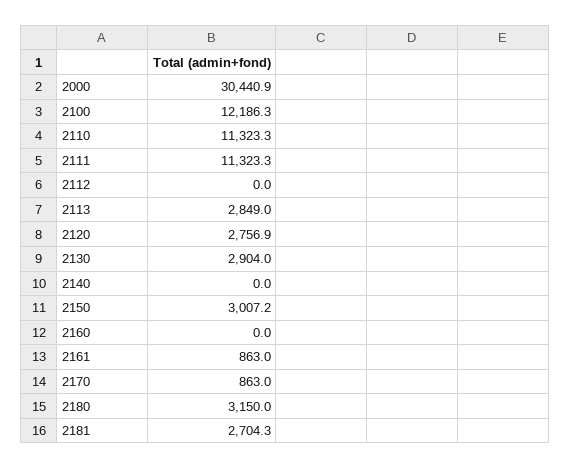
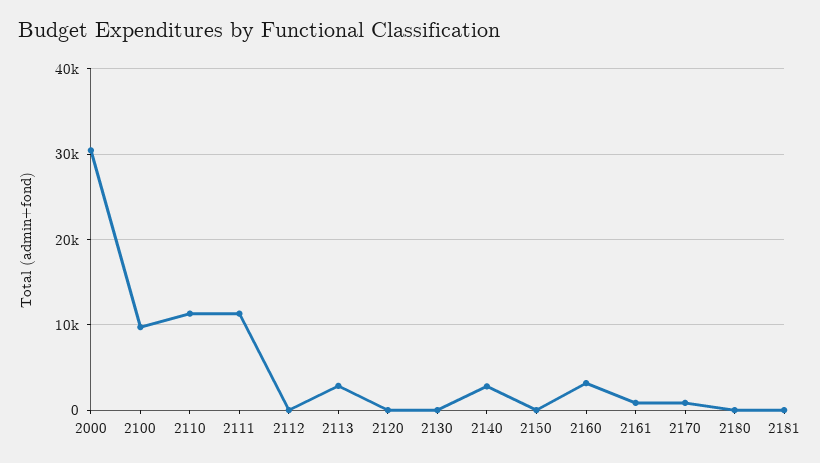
2100: 12186.3 -> 10000
2120: 2756.9 -> 0
2130: 2904 -> 0
2140: 0 -> 3000
2150: 3007.2 -> 0
2160: 0 -> 3000
2180: 3150 -> 0
2181: 2704.3 -> 0

